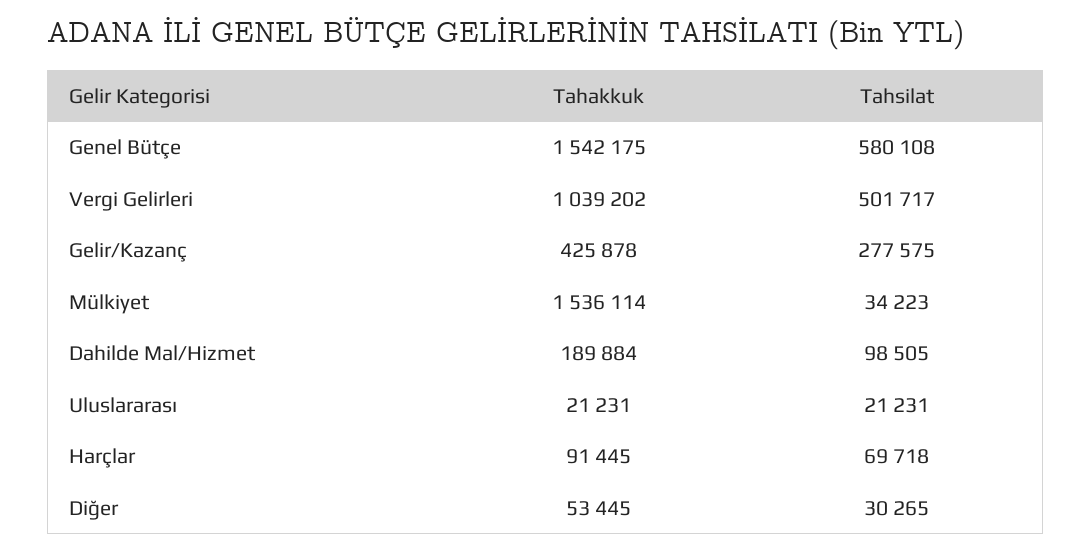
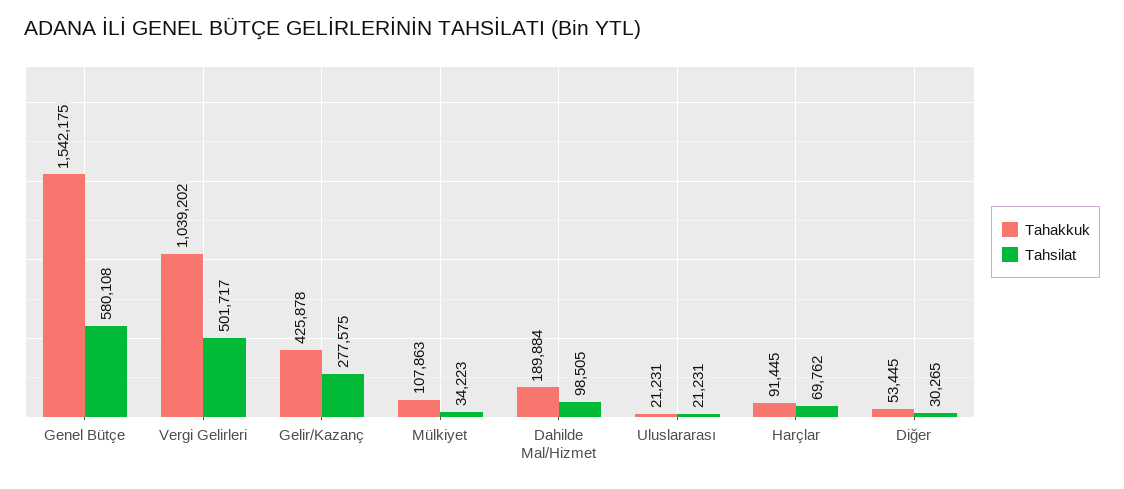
Tahakkuk, Mülkiyet: 1536114 -> 107863
Tahsilat, Harçlar: 69718 -> 69762

